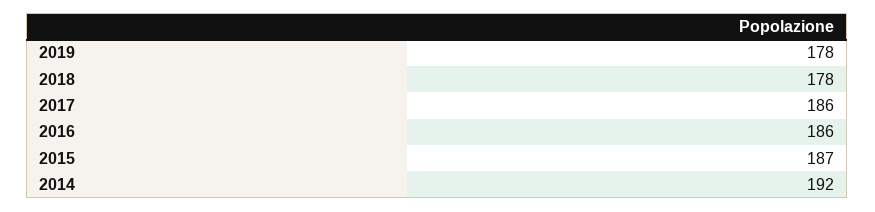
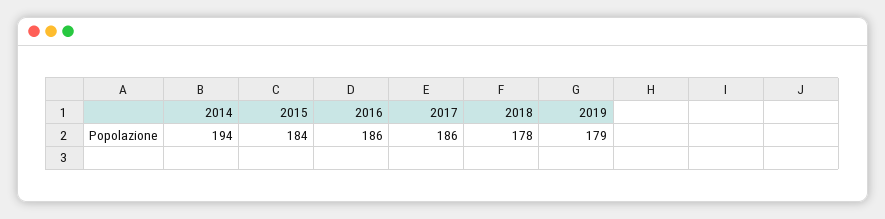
2019: 178 -> 179
2015: 187 -> 184
2014: 192 -> 194

